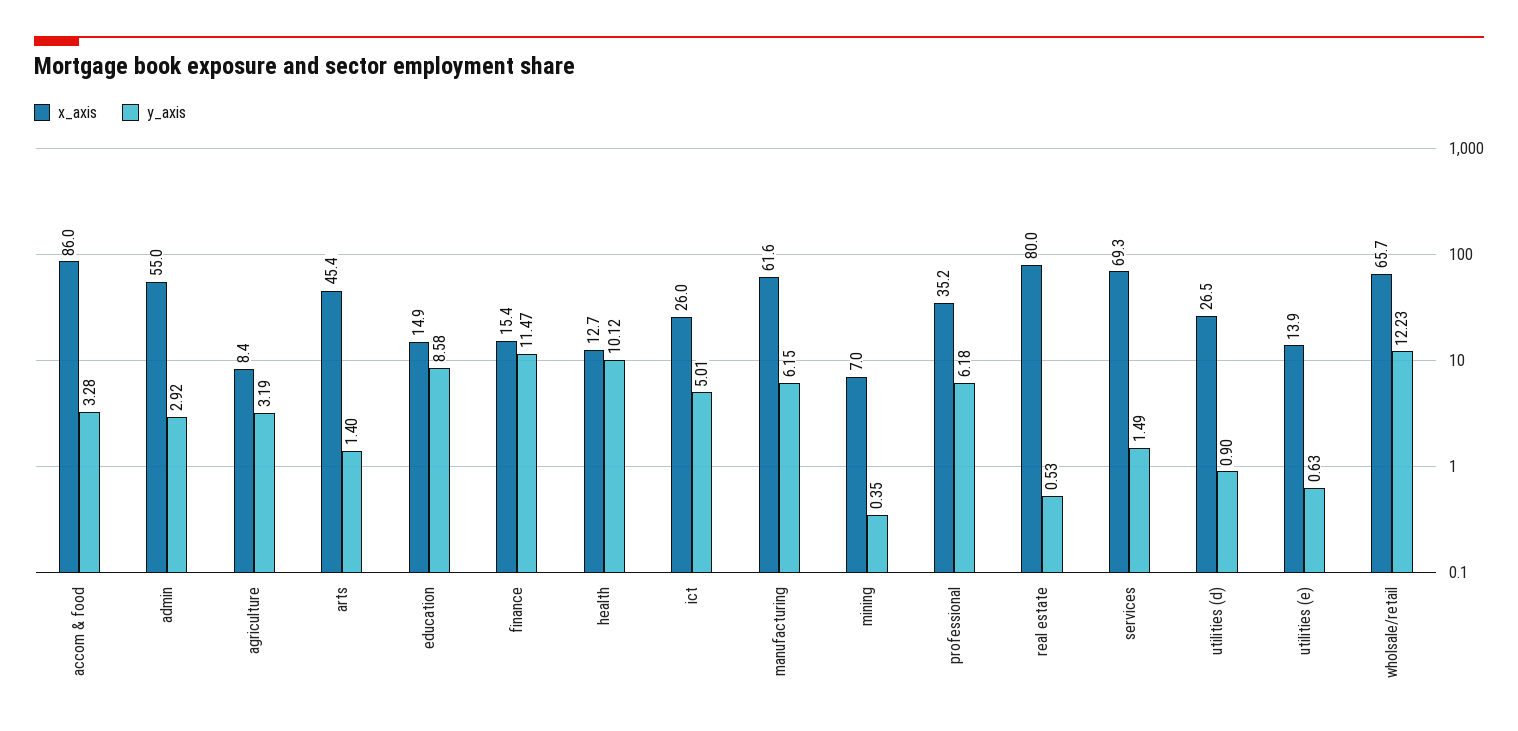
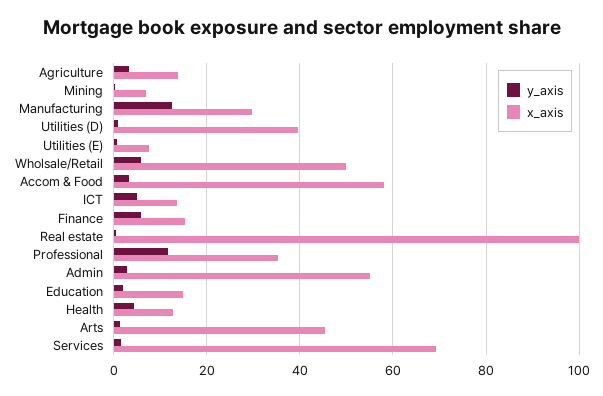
x_axis, accom & food: 86 -> 58
x_axis, agriculture: 8.4 -> 14
y_axis, education: 8.58 -> 2
y_axis, finance: 11.47 -> 6
y_axis, health: 10.12 -> 4
x_axis, ict: 26 -> 14
x_axis, manufacturing: 61.6 -> 30
y_axis, manufacturing: 6.15 -> 12
y_axis, professional: 6.18 -> 12
x_axis, real estate: 80 -> 100
x_axis, utilities (d): 26.5 -> 40
x_axis, utilities (e): 13.9 -> 8
x_axis, wholsale/retail: 65.7 -> 50
y_axis, wholsale/retail: 12.23 -> 6

